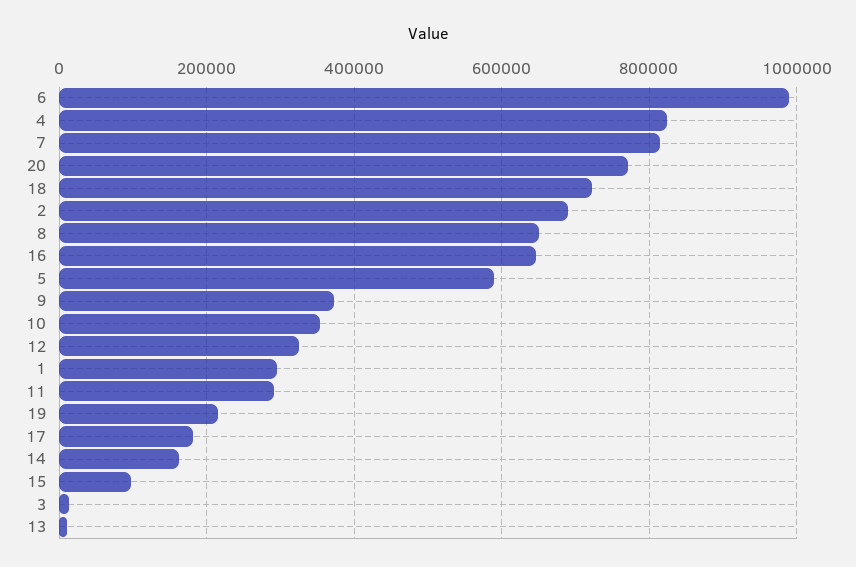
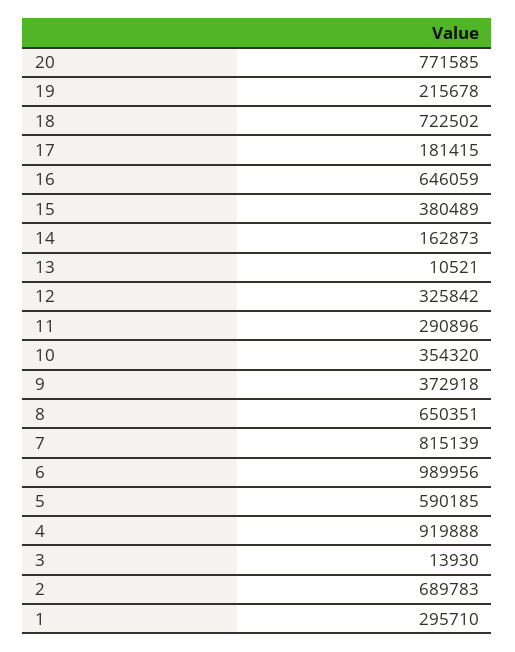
4: 820000 -> 919888
15: 100000 -> 380489

